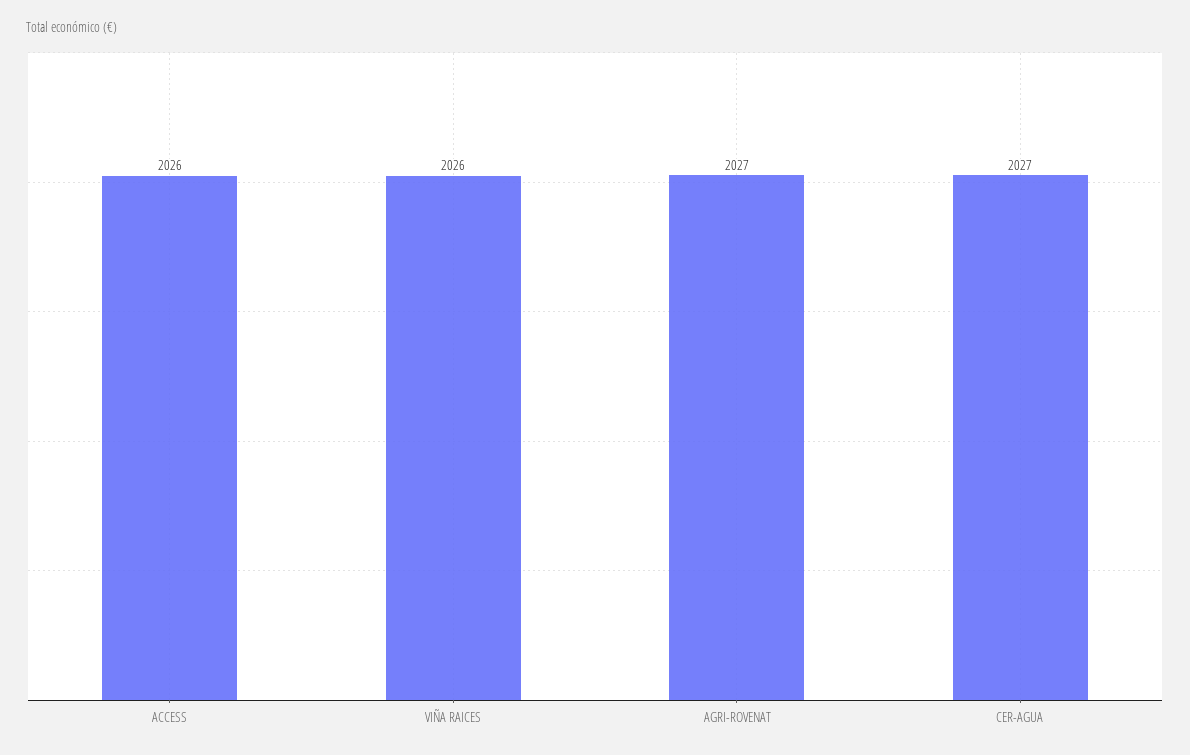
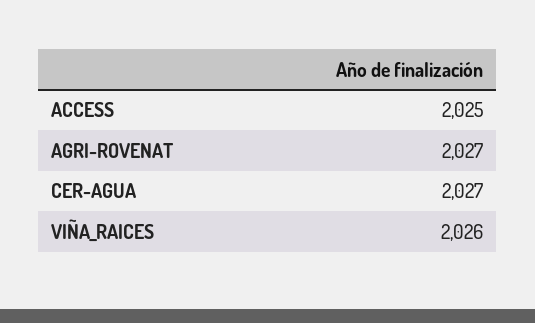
ACCESS: 2026 -> 2025

